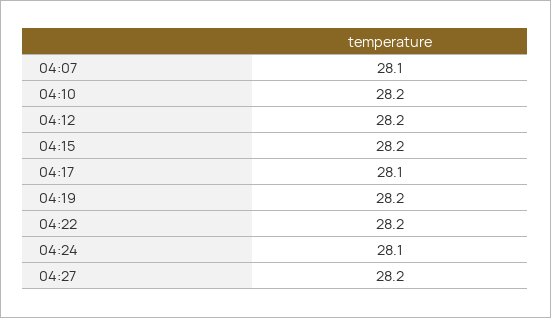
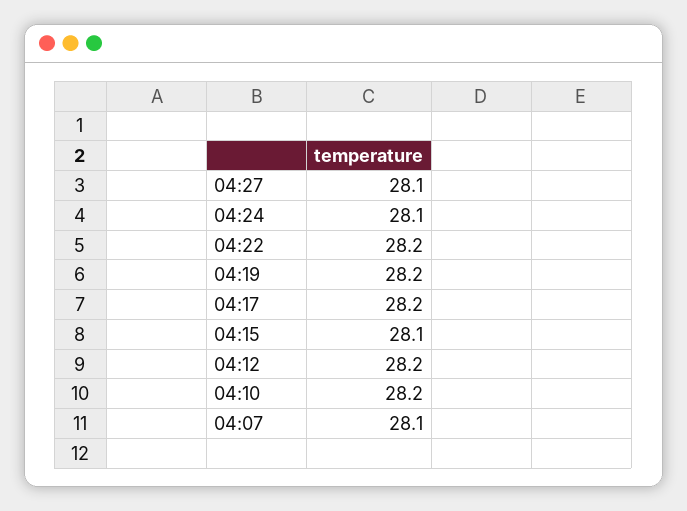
04:15: 28.2 -> 28.1
04:17: 28.1 -> 28.2
04:27: 28.2 -> 28.1

